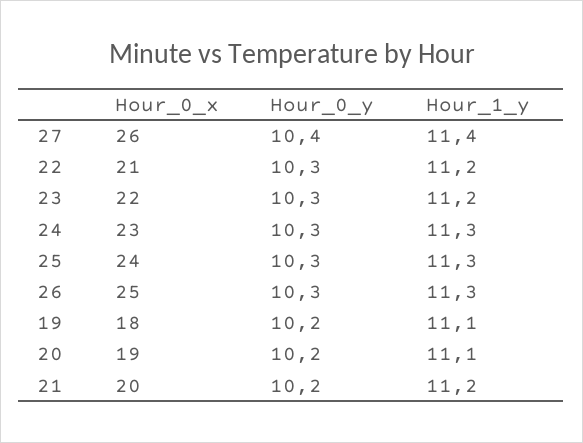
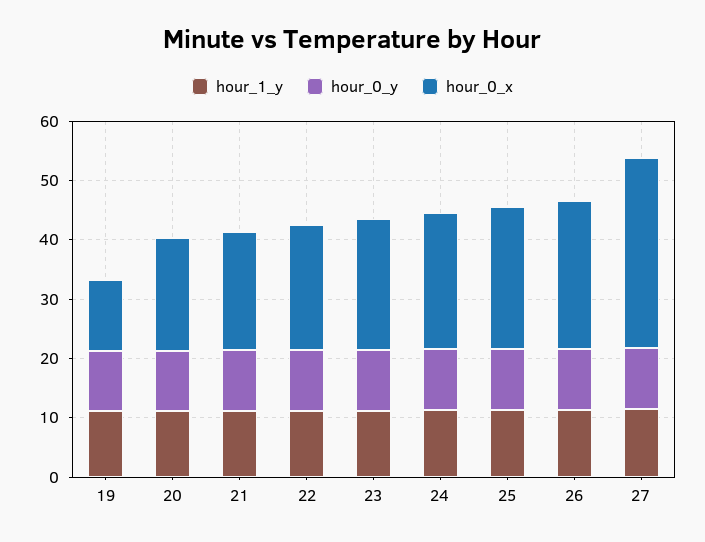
Hour_0_x, 27: 26 -> 32
Hour_0_x, 19: 18 -> 12

